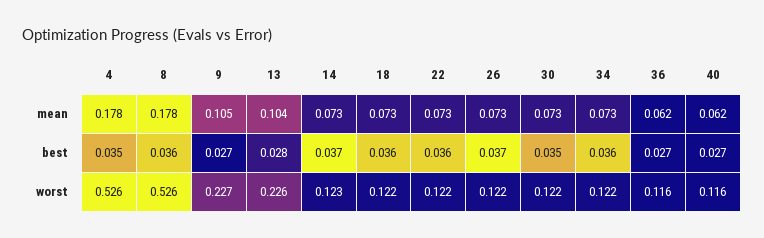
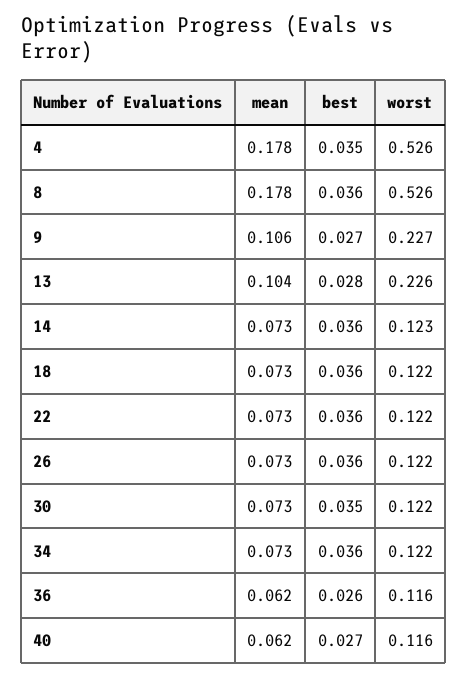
9, mean: 0.105 -> 0.106
14, best: 0.037 -> 0.036
26, best: 0.037 -> 0.036
36, best: 0.027 -> 0.026

